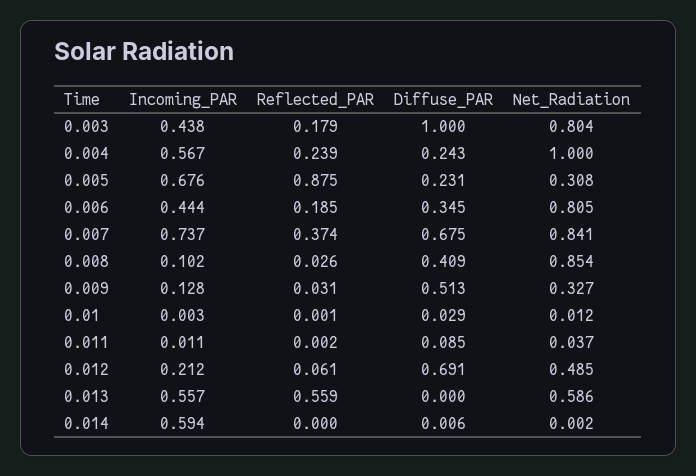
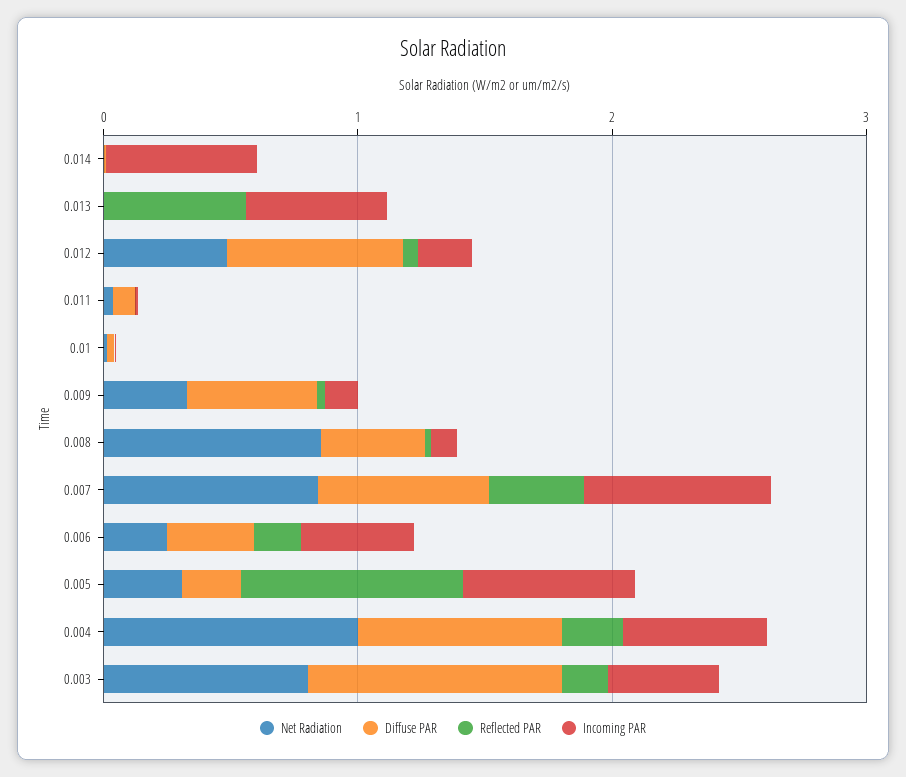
Diffuse_PAR, 0.004: 0.243 -> 0.8
Net_Radiation, 0.006: 0.805 -> 0.2
Net_Radiation, 0.013: 0.586 -> 0

